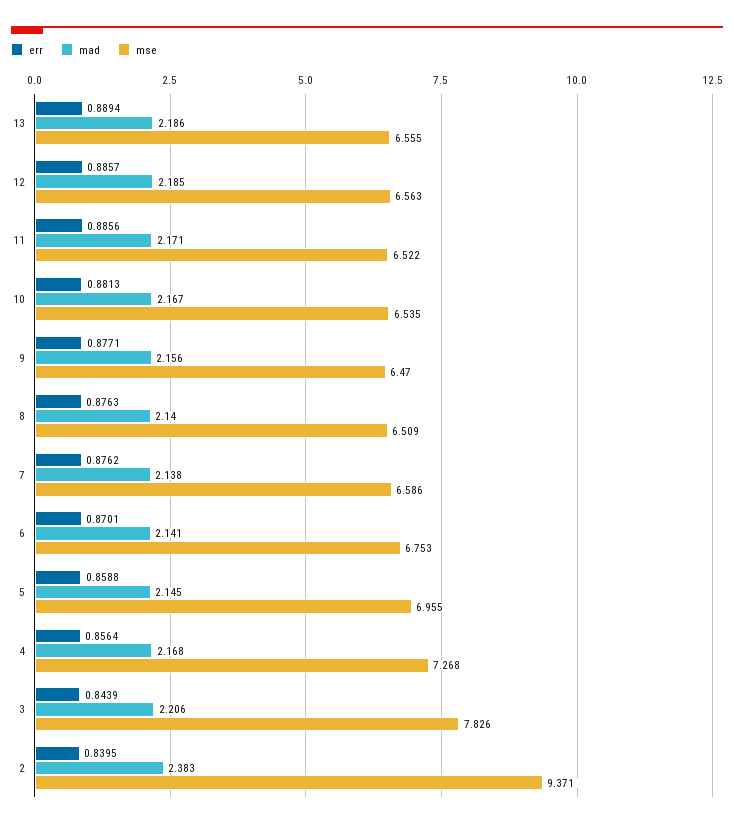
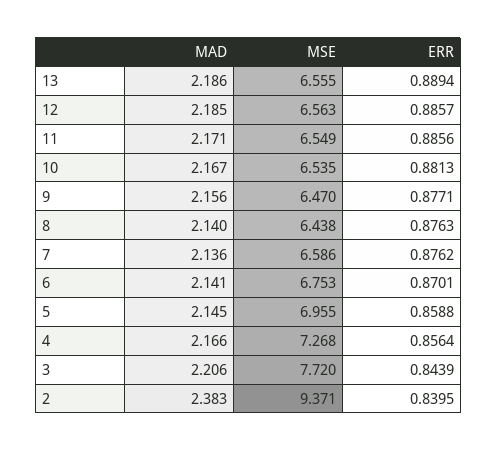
mse, 11: 6.522 -> 6.549
mse, 8: 6.509 -> 6.438
mad, 7: 2.138 -> 2.136
mad, 4: 2.168 -> 2.166
mse, 3: 7.826 -> 7.72

